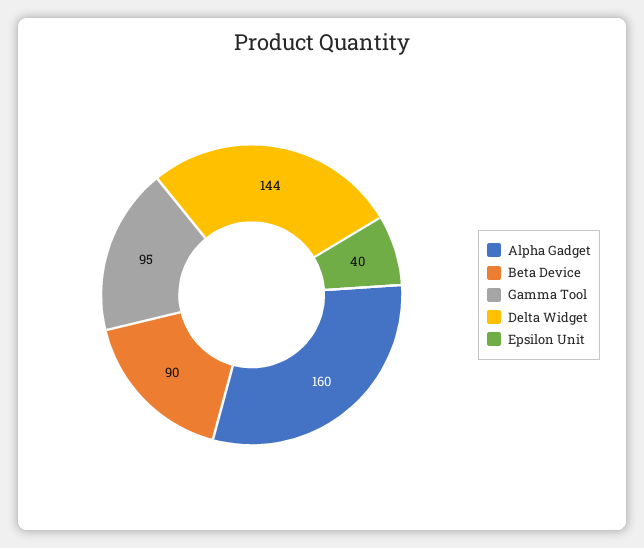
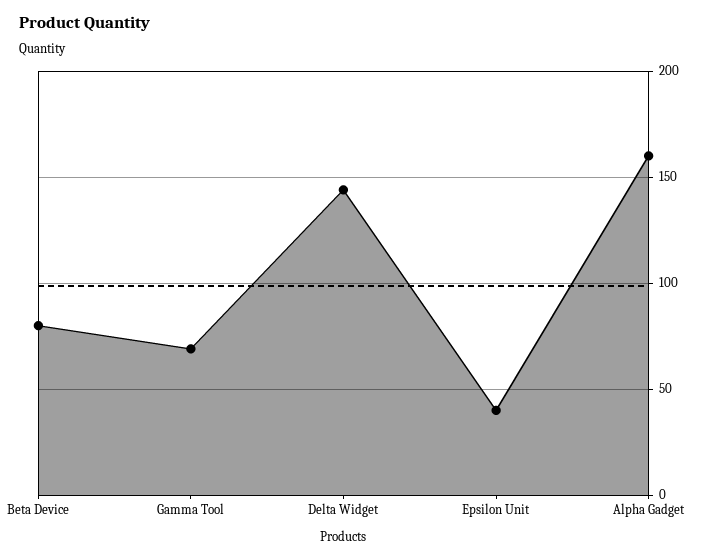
Beta Device: 90 -> 80
Gamma Tool: 95 -> 70

